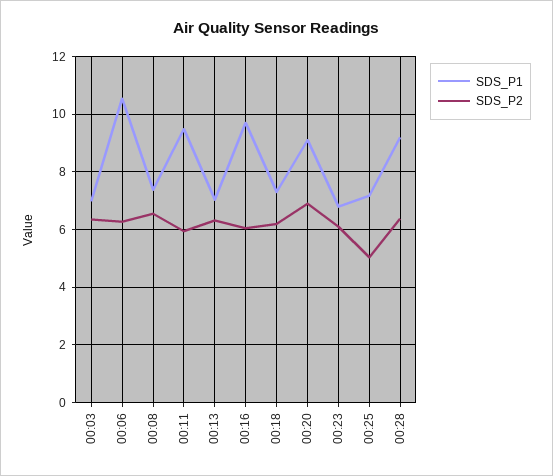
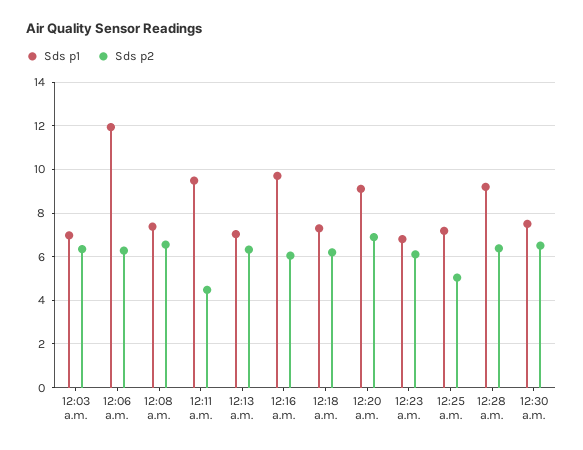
SDS_P1, 00:06: 10.5 -> 12
SDS_P2, 00:11: 6 -> 4.5
SDS_P1, 12:30 a.m.: none -> 7.5
SDS_P2, 12:30 a.m.: none -> 6.5

